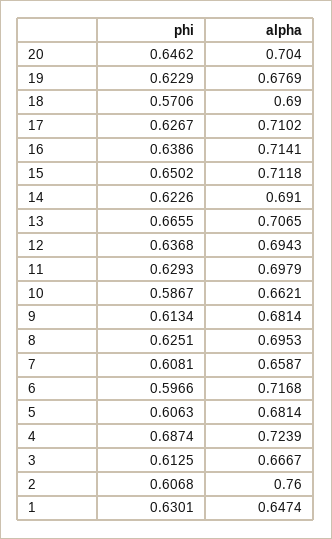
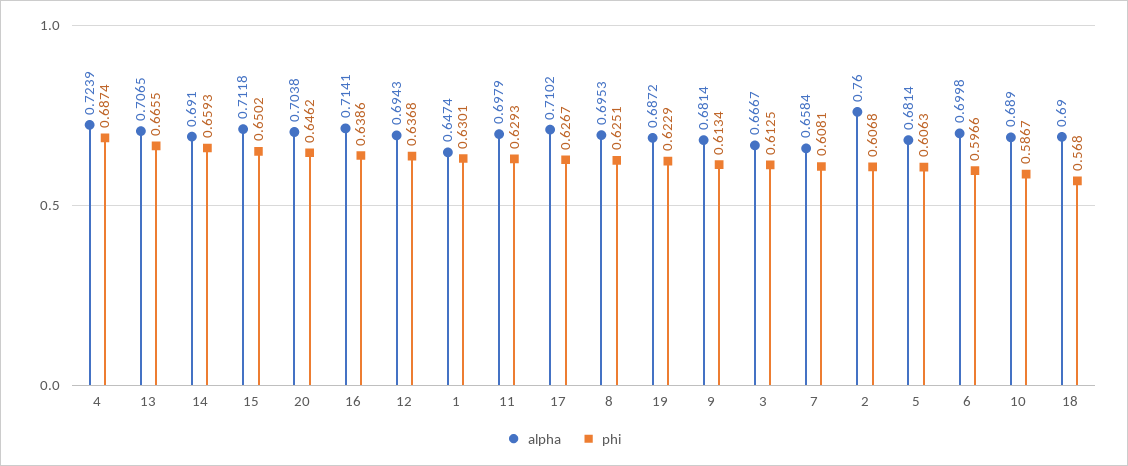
alpha, 20: 0.704 -> 0.7038
alpha, 19: 0.6769 -> 0.6872
phi, 18: 0.5706 -> 0.568
phi, 14: 0.6226 -> 0.6593
alpha, 10: 0.6621 -> 0.689
alpha, 7: 0.6587 -> 0.6584
alpha, 6: 0.7168 -> 0.6998

